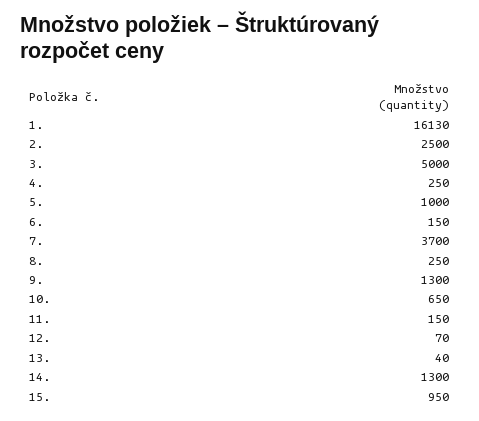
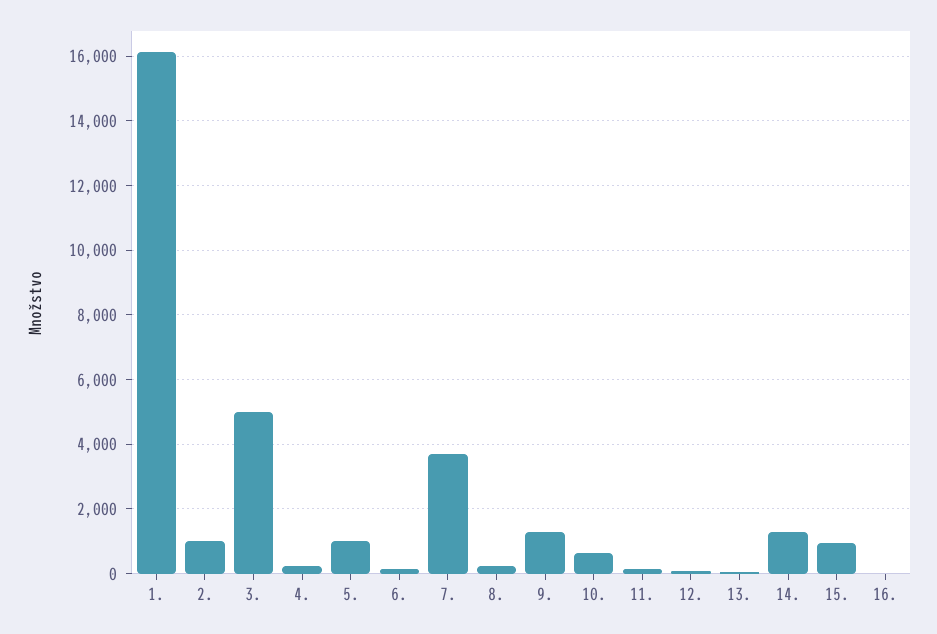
2.: 2500 -> 1000
16.: none -> 0

